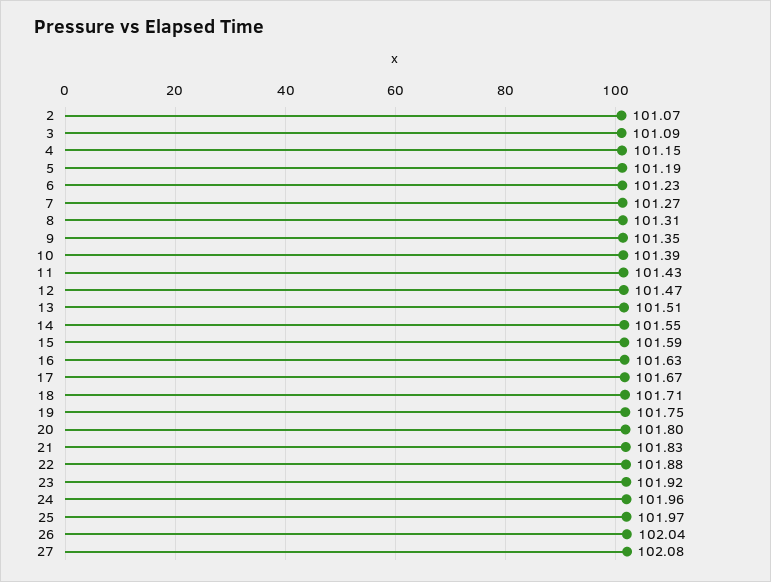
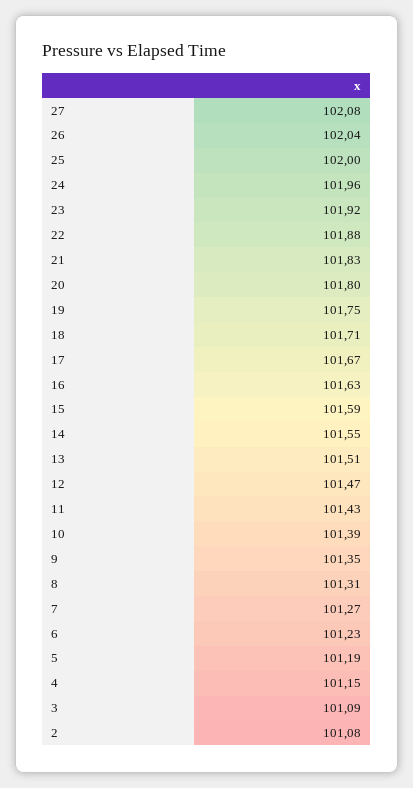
2: 101.07 -> 101.08
25: 101.97 -> 102

